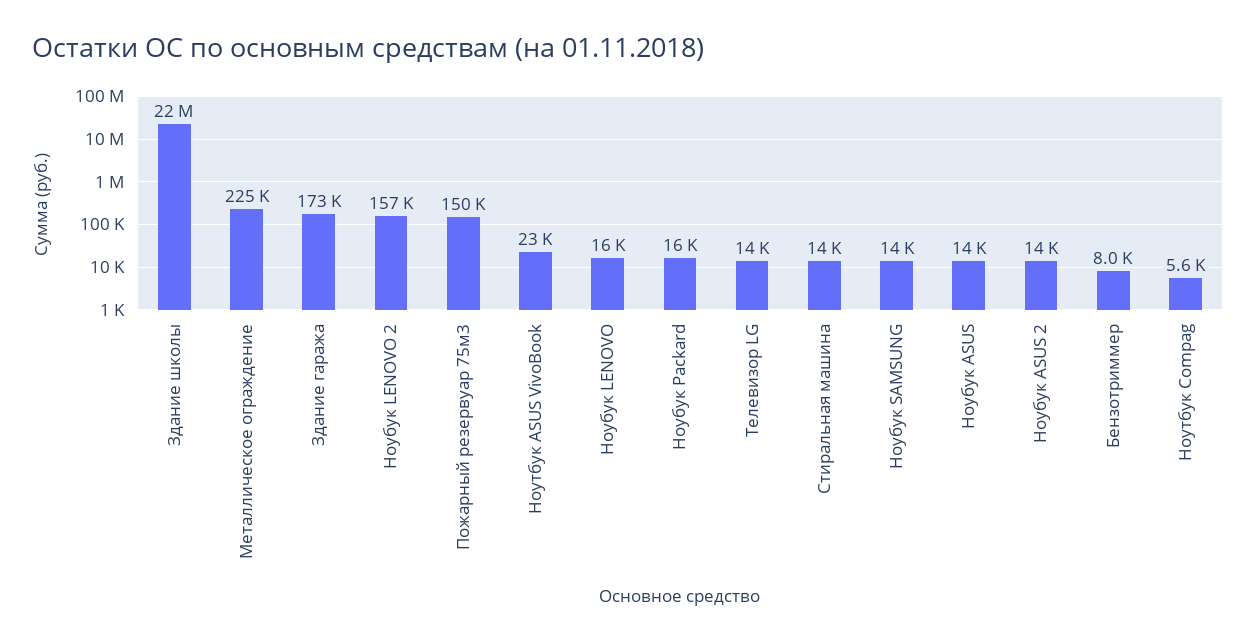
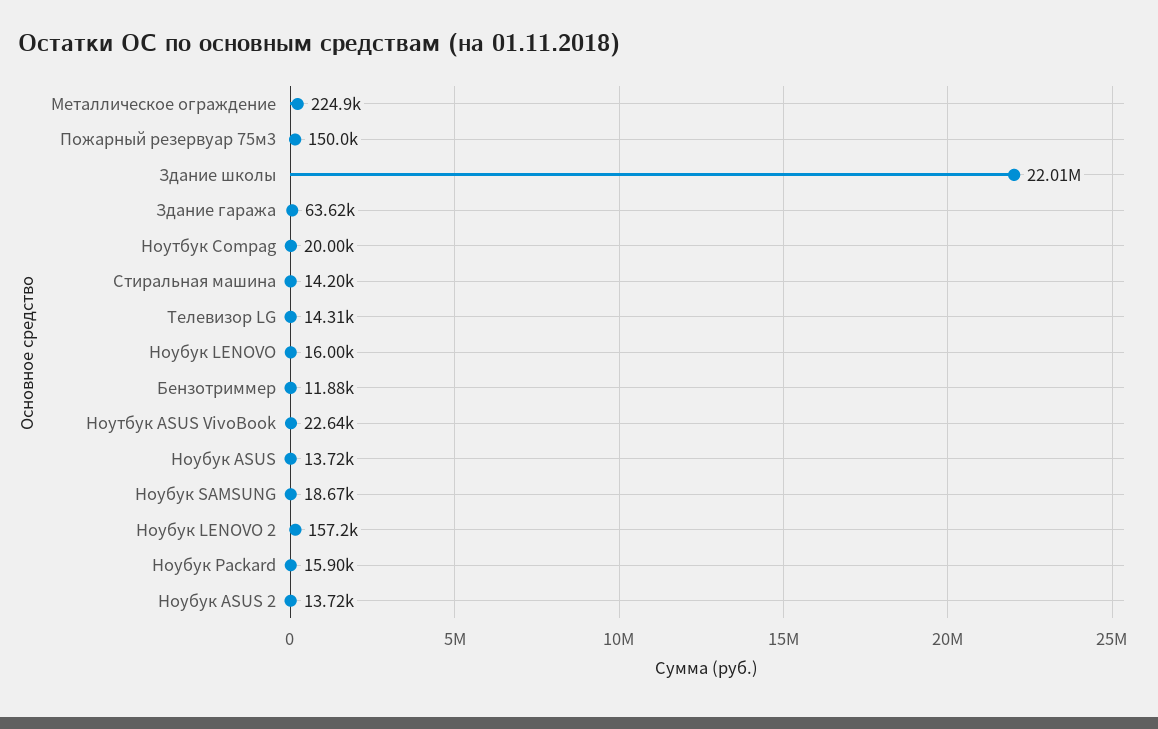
Здание гаража: 173000 -> 63620
Ноубук SAMSUNG: 14000 -> 18670
Бензотриммер: 8000 -> 11880
Ноутбук Compag: 5600 -> 20000

